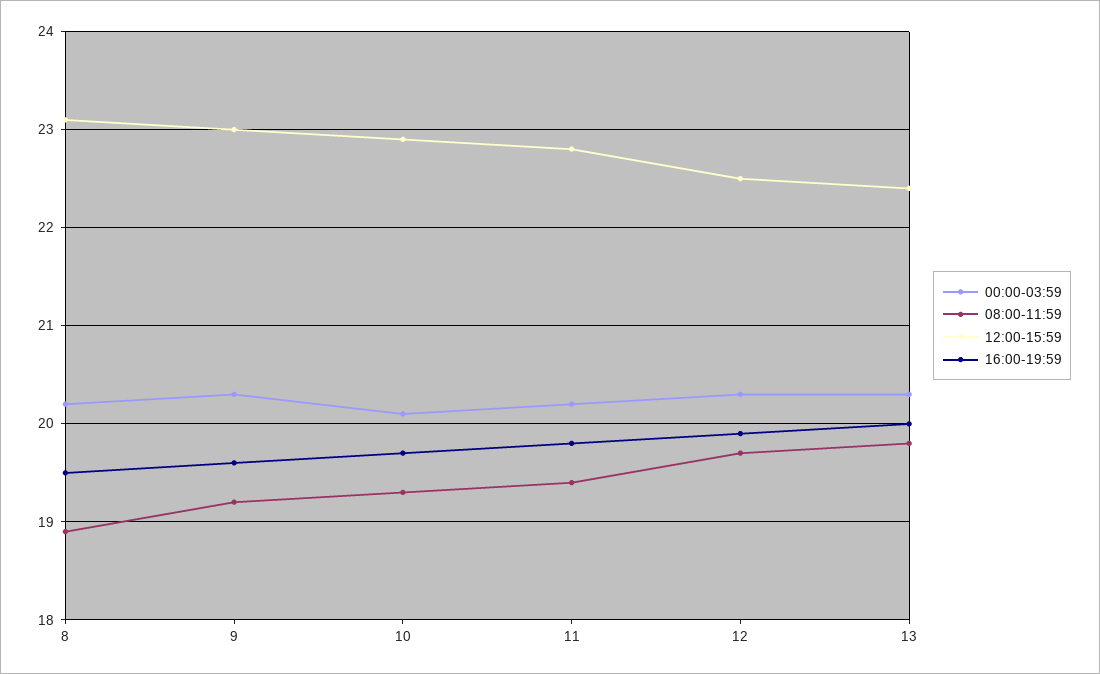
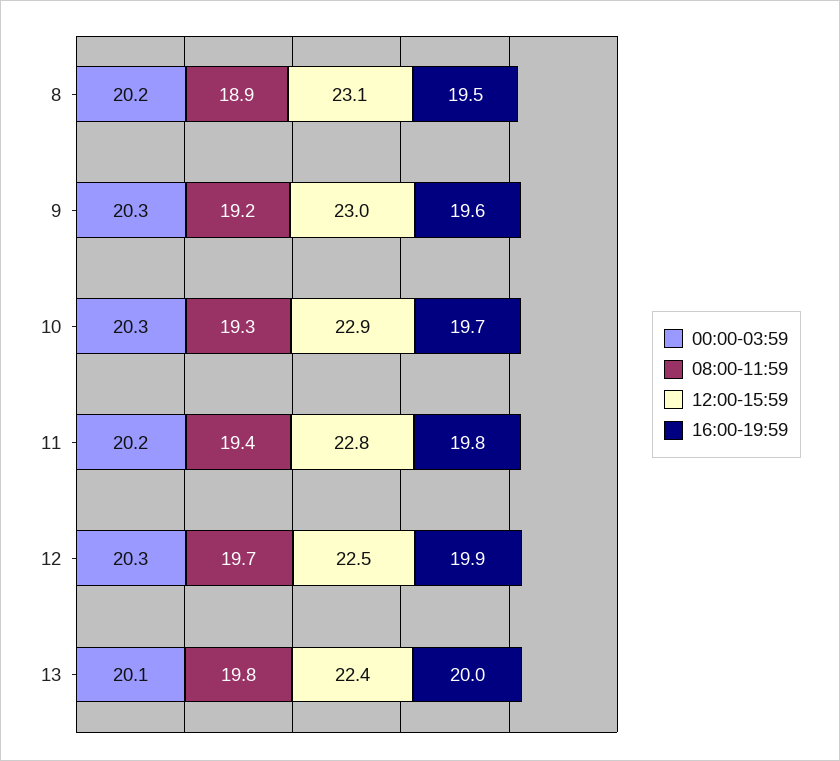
00:00-03:59, 10: 20.1 -> 20.3
00:00-03:59, 13: 20.3 -> 20.1

